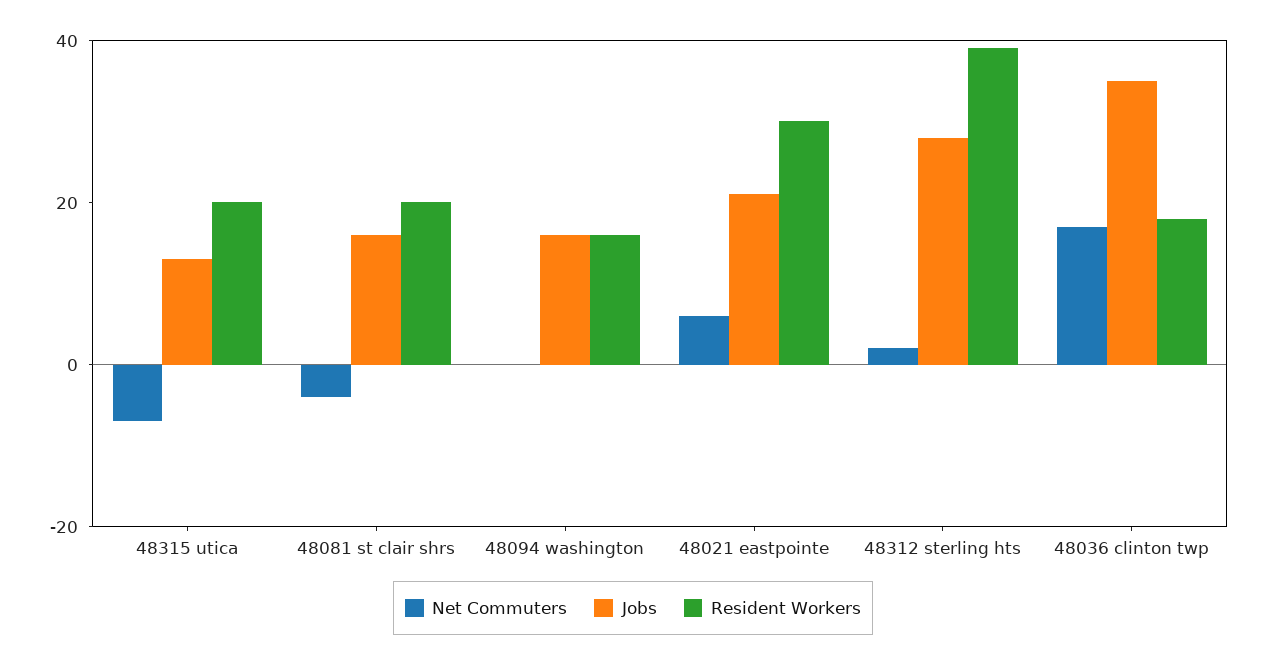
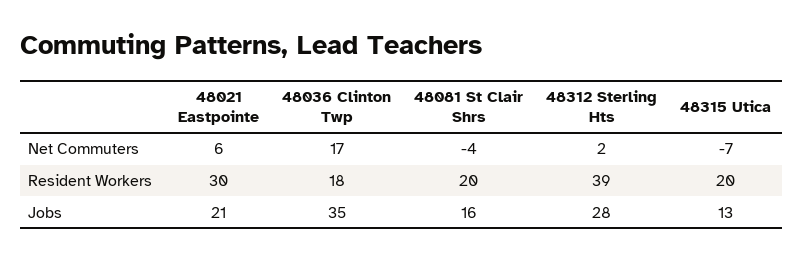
Net Commuters, 48094 washington: 0 -> none
Jobs, 48094 washington: 15 -> none
Resident Workers, 48094 washington: 15 -> none

